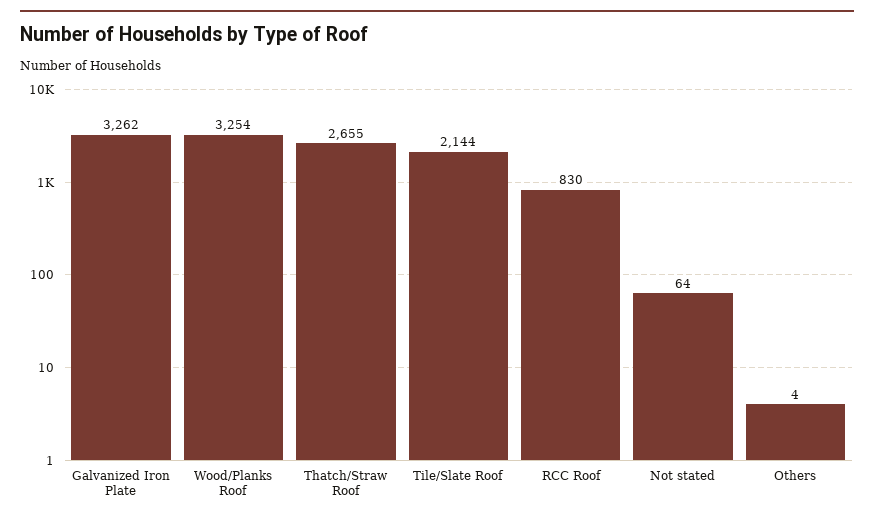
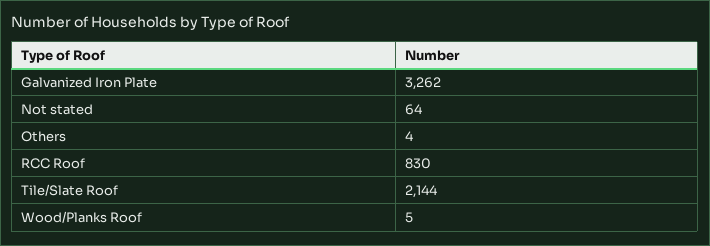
Wood/Planks Roof: 3254 -> 5
Thatch/Straw Roof: 2655 -> none

